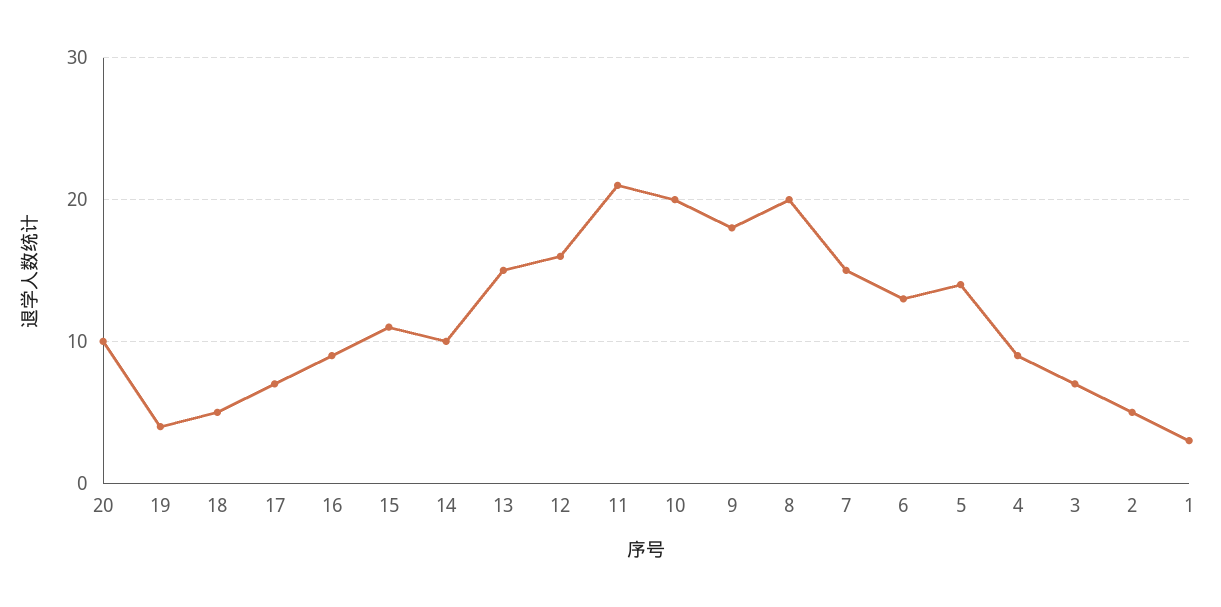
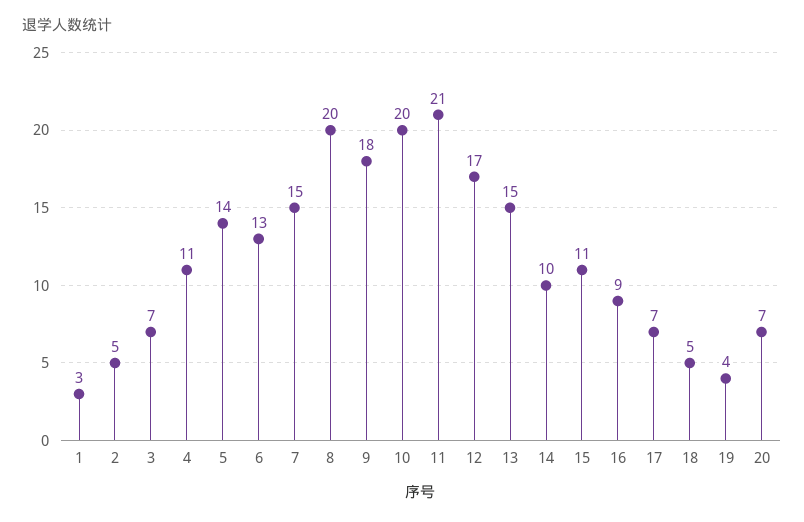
20: 10 -> 7
12: 16 -> 17
4: 9 -> 11

